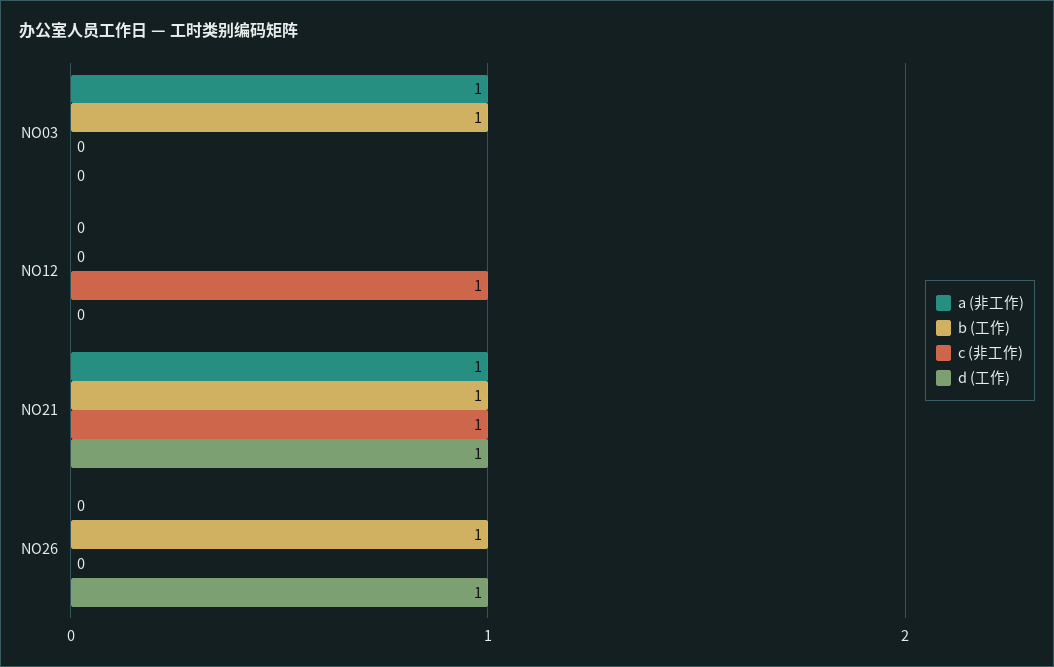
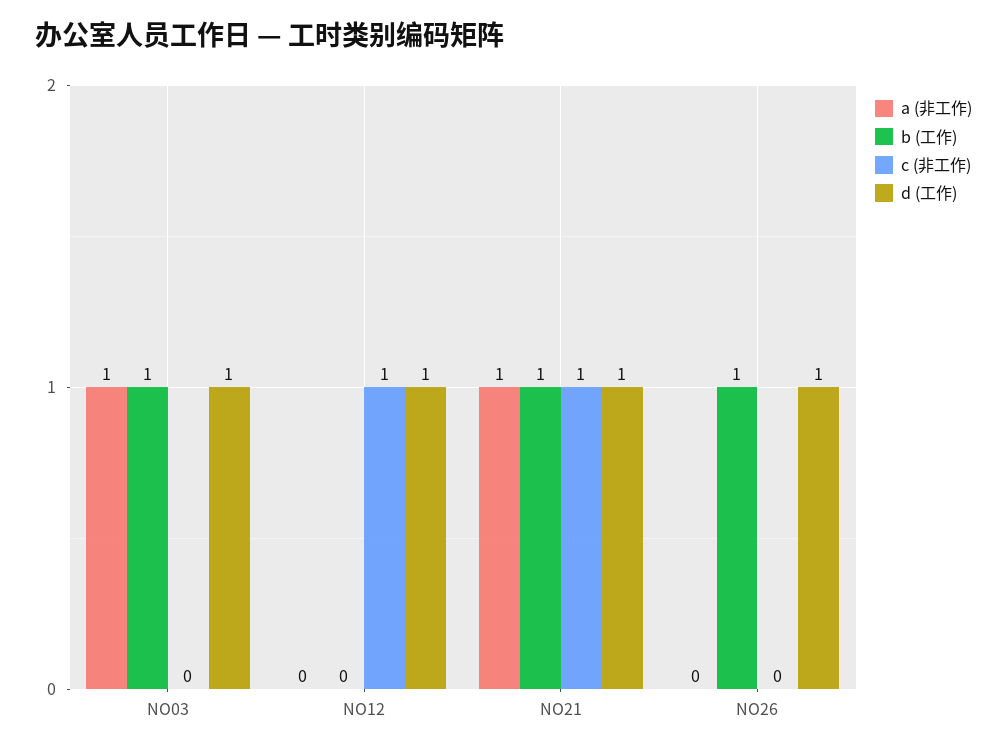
d (工作), NO03: 0 -> 1
d (工作), NO12: 0 -> 1

